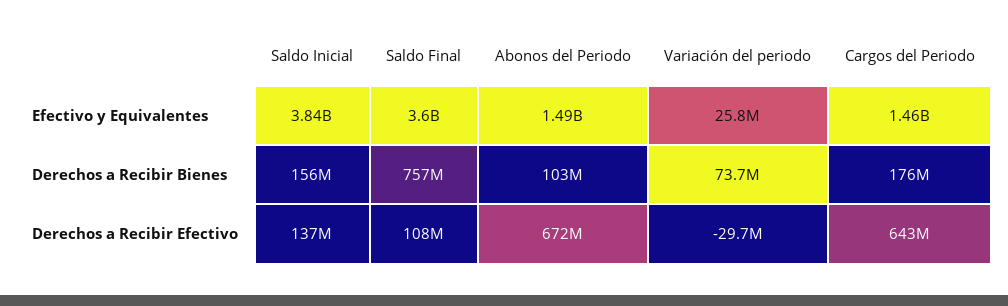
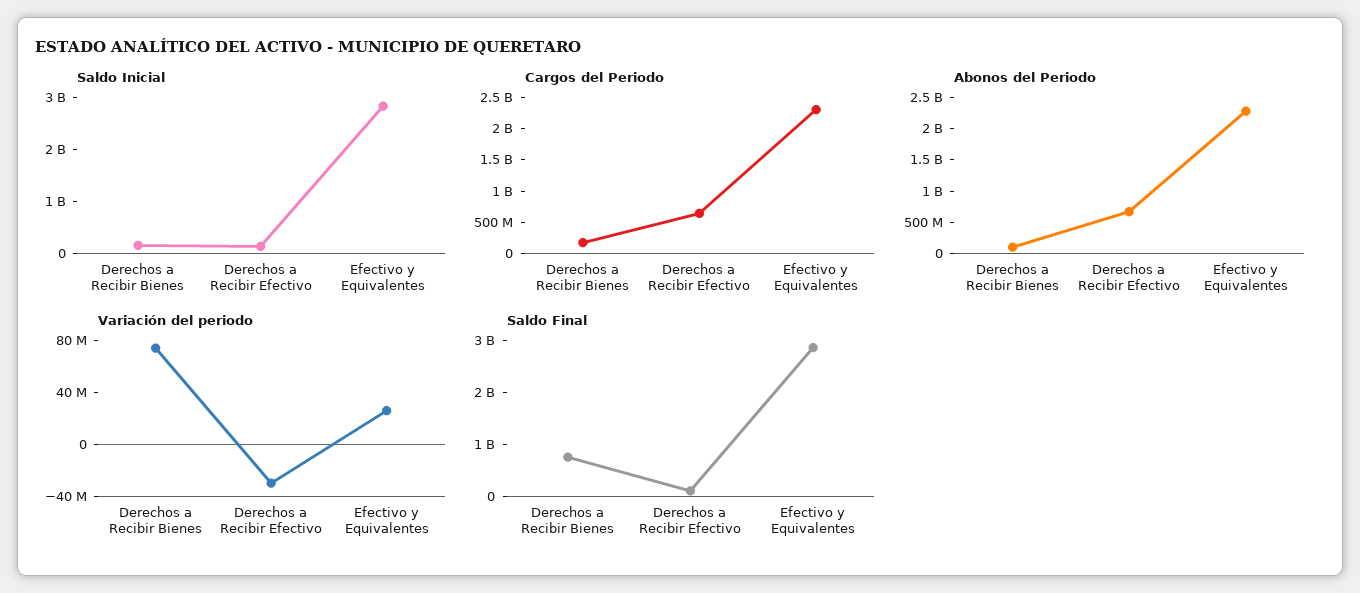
Saldo Inicial, Efectivo y Equivalentes: 3840000000 -> 2800000000
Saldo Final, Efectivo y Equivalentes: 3600000000 -> 2800000000
Abonos del Periodo, Efectivo y Equivalentes: 1490000000 -> 2250000000
Cargos del Periodo, Efectivo y Equivalentes: 1460000000 -> 2250000000

